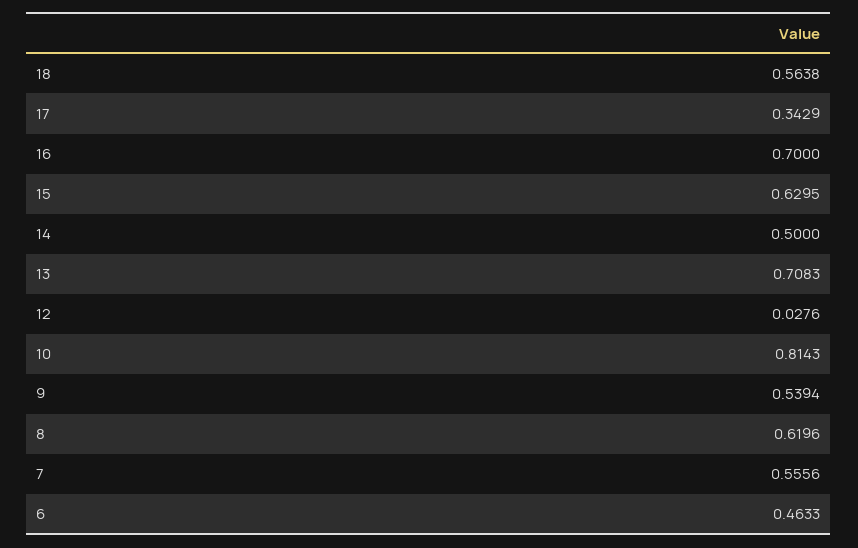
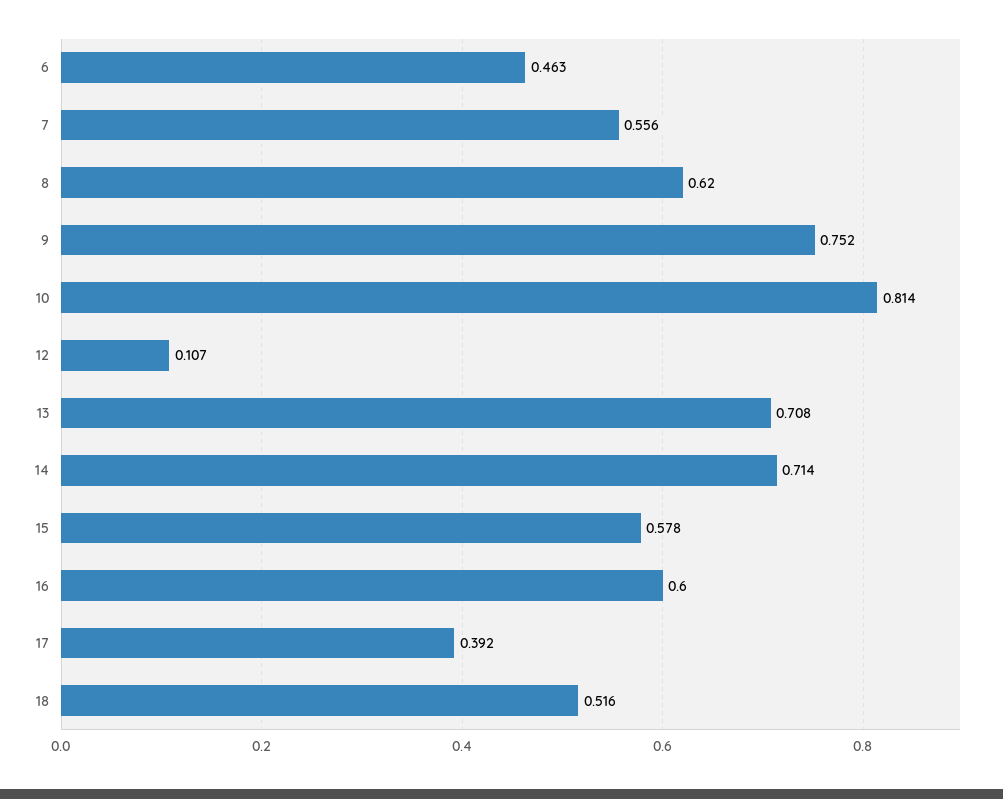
18: 0.5638 -> 0.516
17: 0.3429 -> 0.392
16: 0.7 -> 0.6
15: 0.6295 -> 0.578
14: 0.5 -> 0.714
12: 0.0276 -> 0.107
9: 0.5394 -> 0.752

